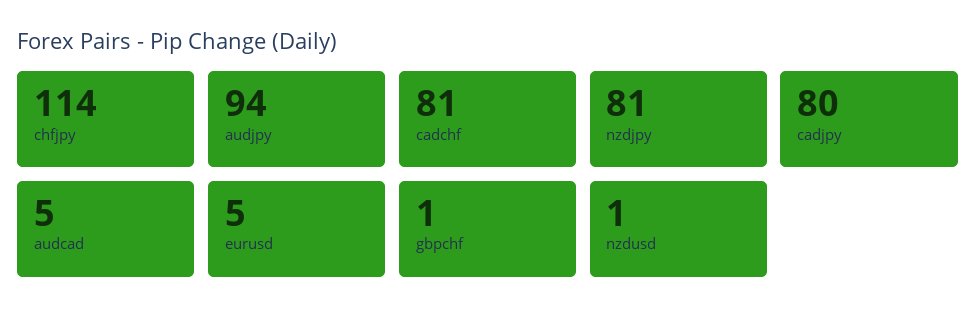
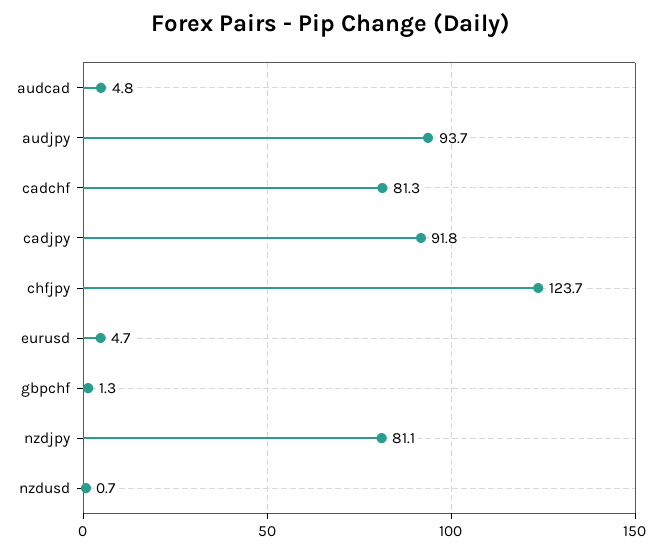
chfjpy: 114 -> 123.7
cadjpy: 80 -> 91.8

